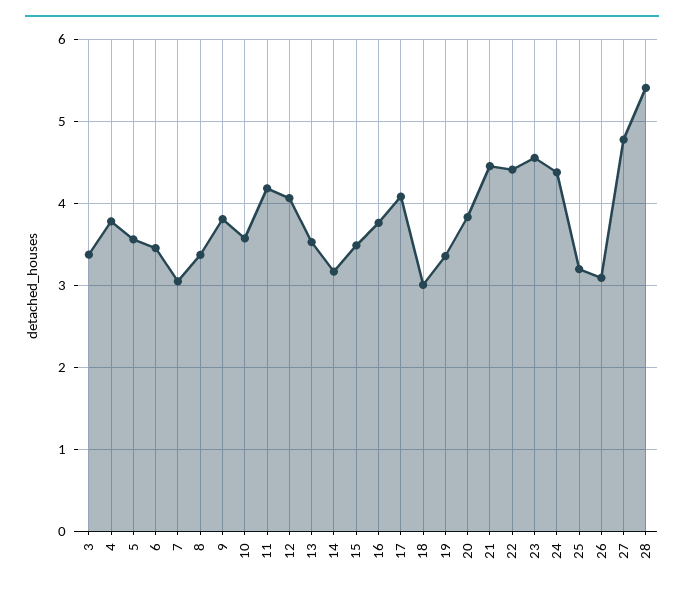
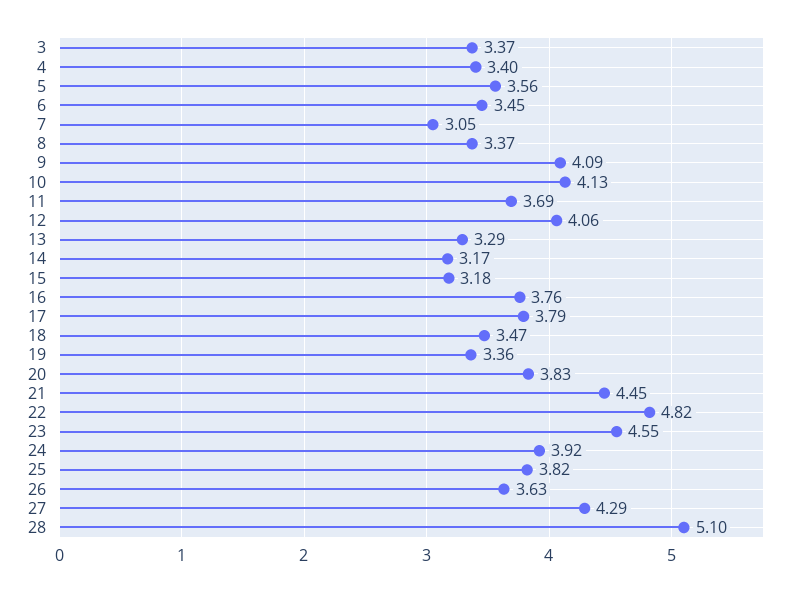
4: 3.8 -> 3.4
9: 3.8 -> 4.09
10: 3.6 -> 4.13
11: 4.2 -> 3.69
13: 3.5 -> 3.29
15: 3.5 -> 3.18
17: 4.1 -> 3.79
18: 3 -> 3.47
22: 4.4 -> 4.82
24: 4.4 -> 3.92
25: 3.2 -> 3.82
26: 3.1 -> 3.63
27: 4.8 -> 4.29
28: 5.4 -> 5.1

